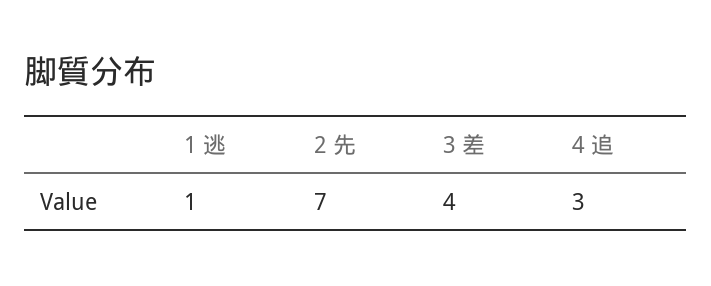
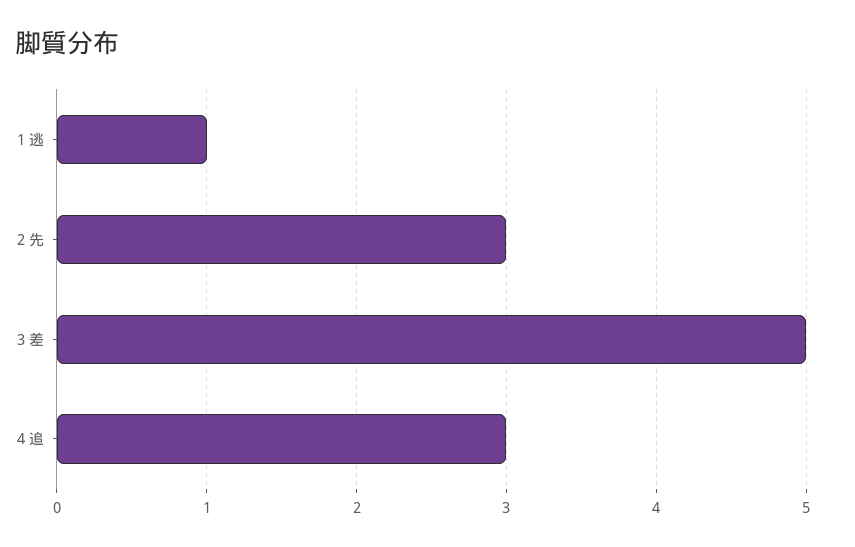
2 先: 7 -> 3
3 差: 4 -> 5

